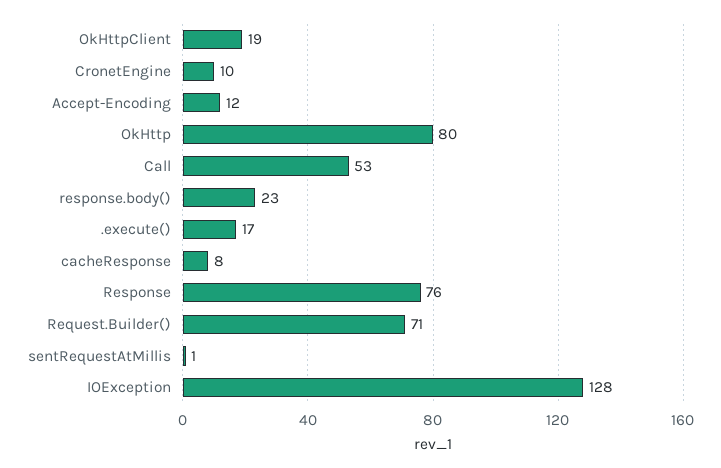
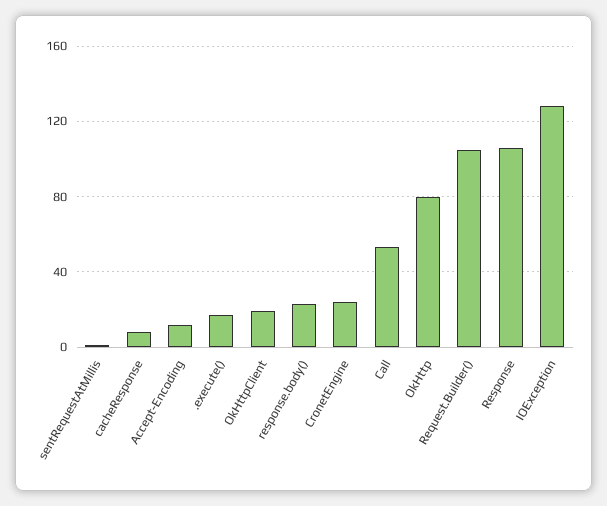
CronetEngine: 10 -> 25
Response: 76 -> 105
Request.Builder(): 71 -> 105

